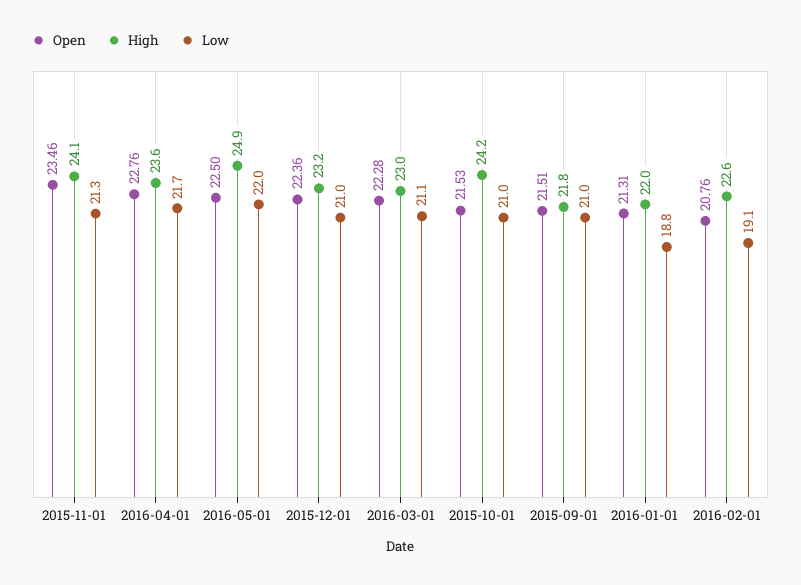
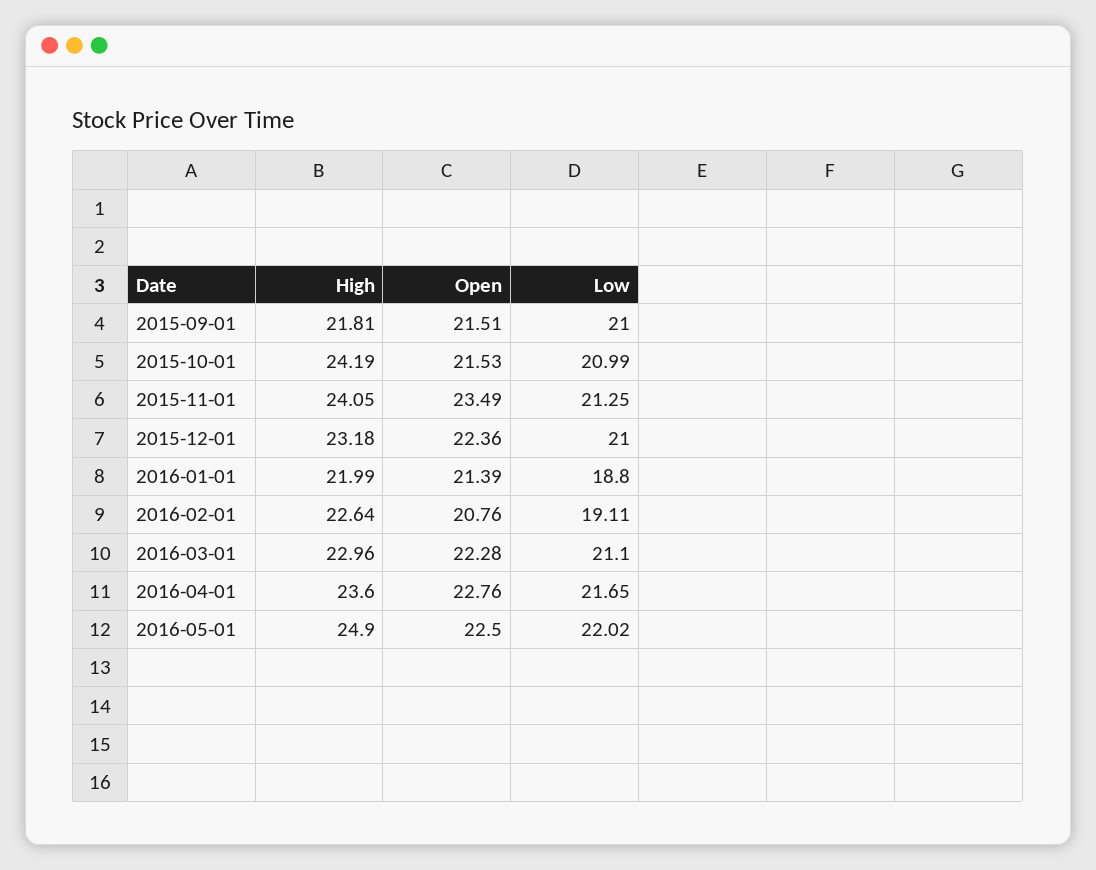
Open, 2015-11-01: 23.46 -> 23.49
Open, 2016-01-01: 21.31 -> 21.39

